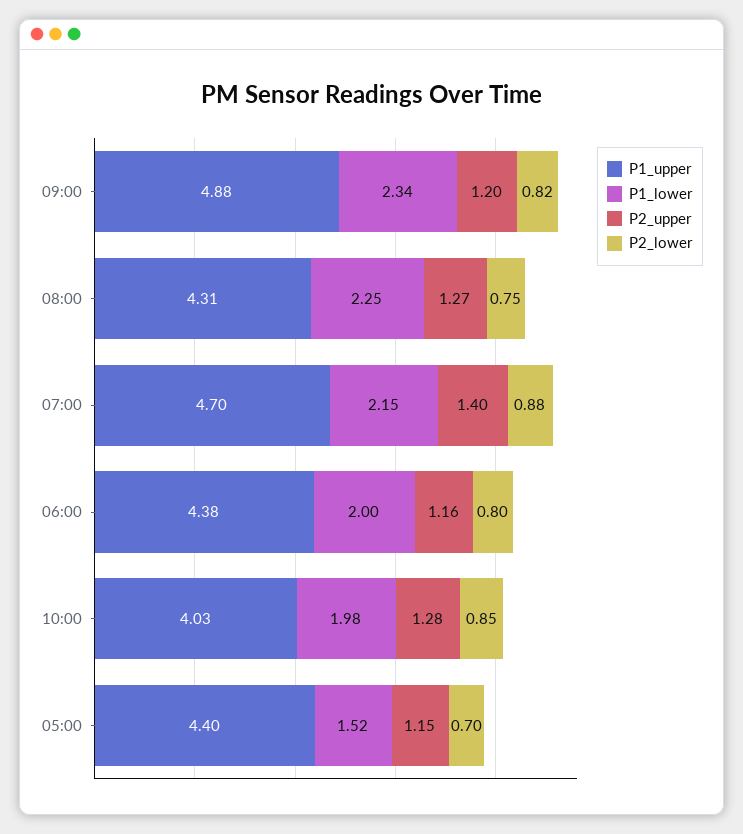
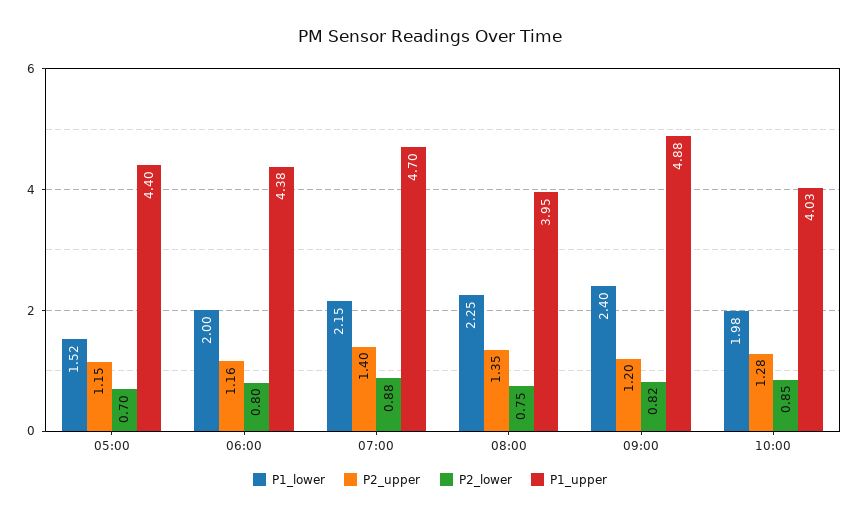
P1_lower, 09:00: 2.34 -> 2.4
P1_upper, 08:00: 4.31 -> 3.95
P2_upper, 08:00: 1.27 -> 1.35

